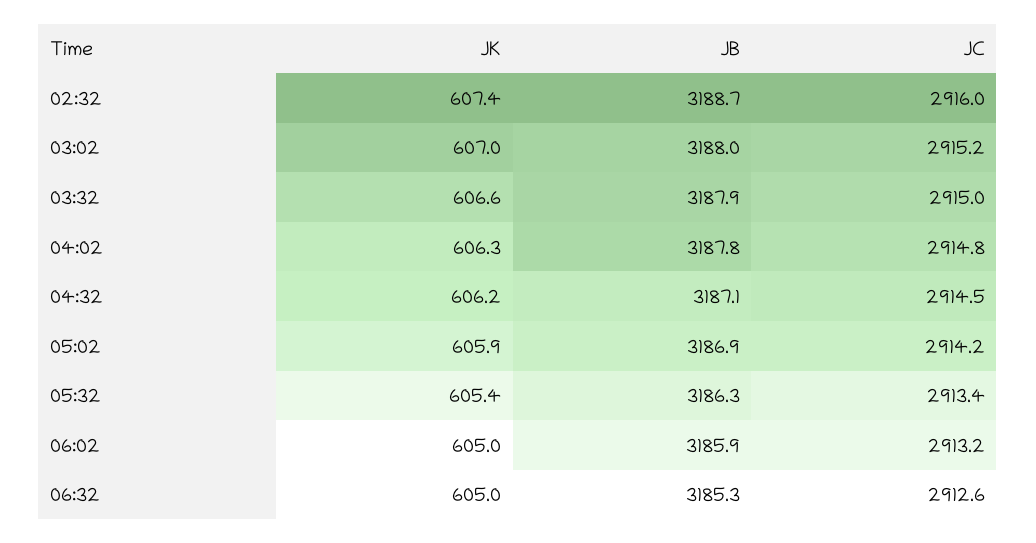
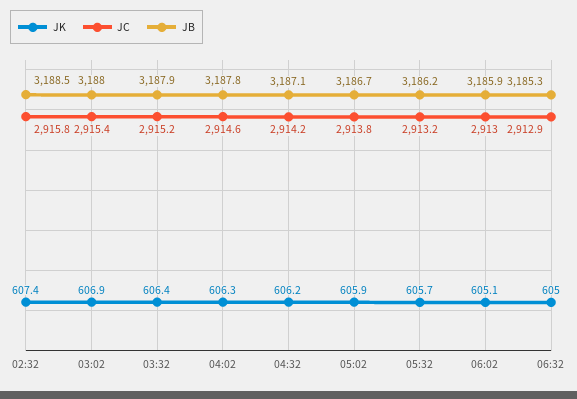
JB, 02:32: 3188.7 -> 3188.5
JC, 02:32: 2916 -> 2915.8
JK, 03:02: 607 -> 606.9
JC, 03:02: 2915.2 -> 2915.4
JK, 03:32: 606.6 -> 606.4
JC, 03:32: 2915 -> 2915.2
JC, 04:02: 2914.8 -> 2914.6
JC, 04:32: 2914.5 -> 2914.2
JB, 05:02: 3186.9 -> 3186.7
JC, 05:02: 2914.2 -> 2913.8
JK, 05:32: 605.4 -> 605.7
JB, 05:32: 3186.3 -> 3186.2
JC, 05:32: 2913.4 -> 2913.2
JK, 06:02: 605 -> 605.1
JC, 06:02: 2913.2 -> 2913
JC, 06:32: 2912.6 -> 2912.9

